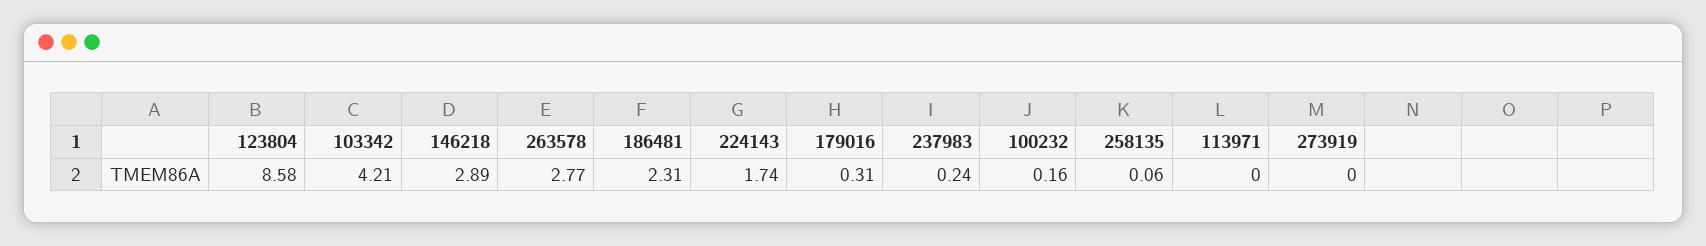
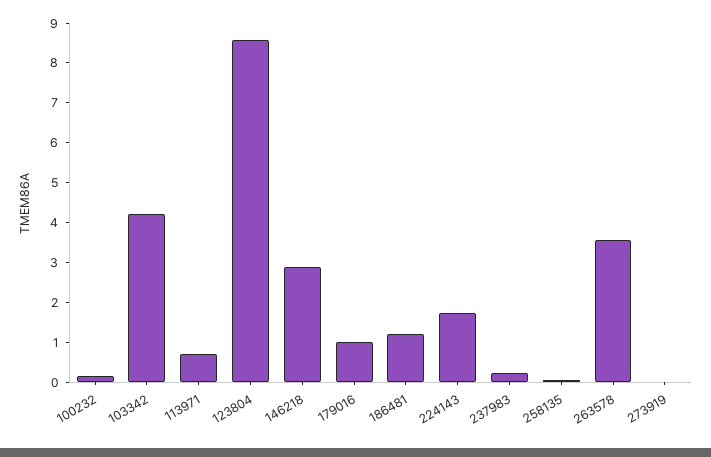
263578: 2.77 -> 3.5
186481: 2.31 -> 1.25
179016: 0.31 -> 1
113971: 0 -> 0.75

